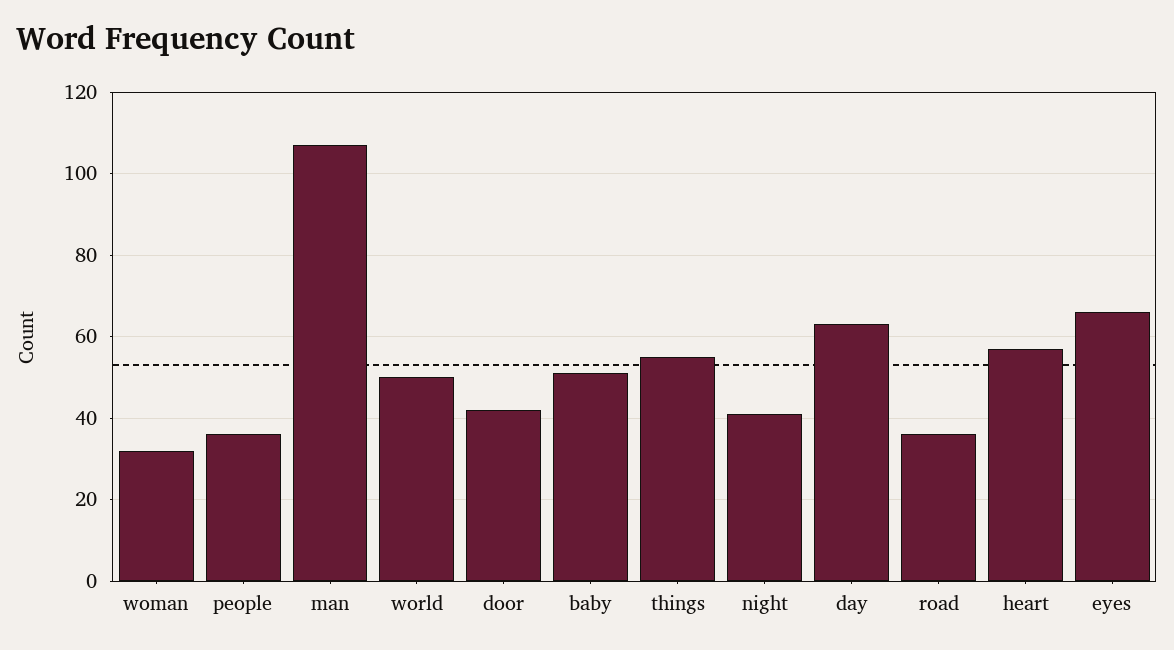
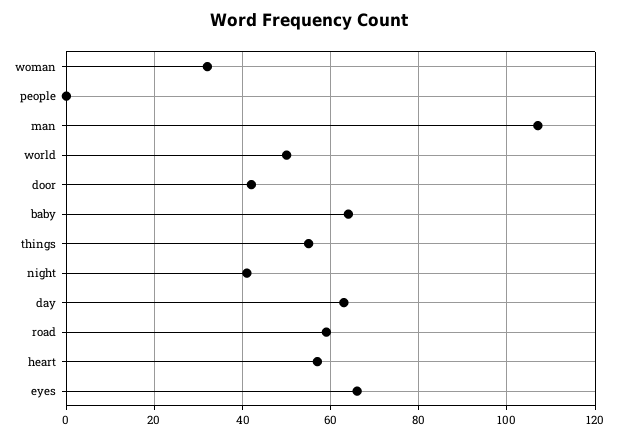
people: 35 -> 0
baby: 50 -> 65
road: 35 -> 60

